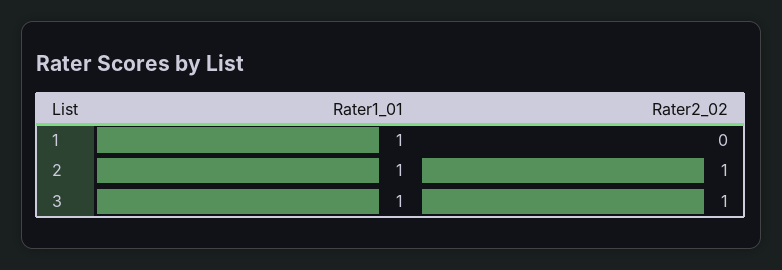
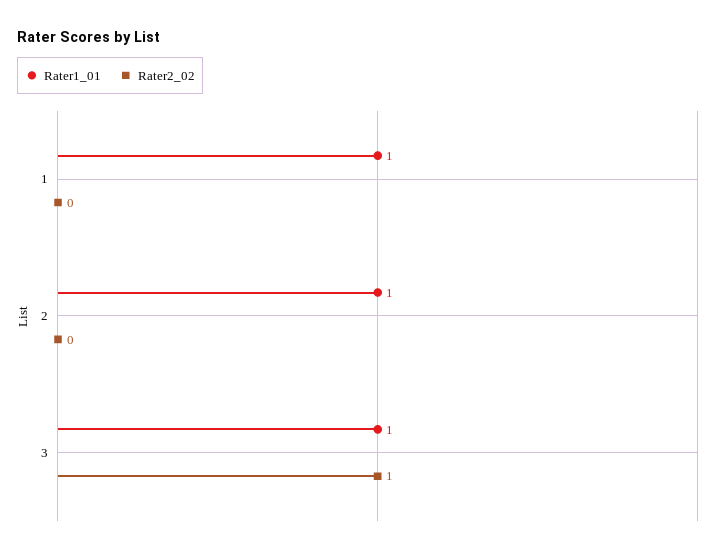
Rater2_02, 2: 1 -> 0

